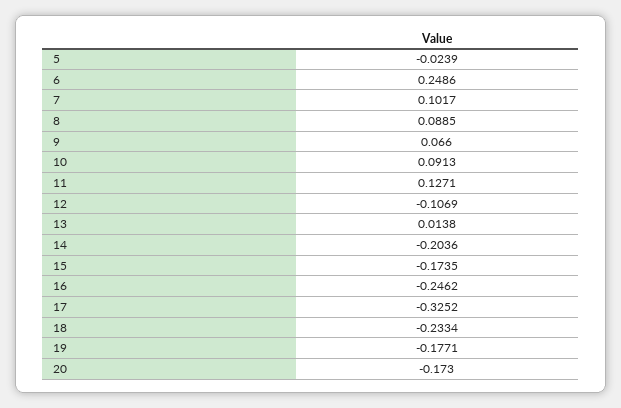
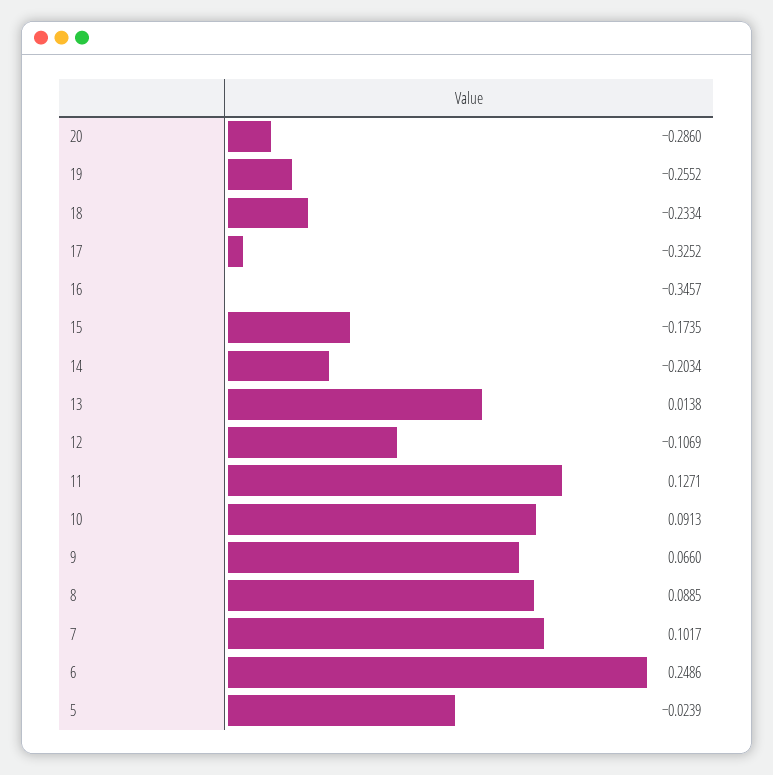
14: -0.2036 -> -0.2034
16: -0.2462 -> -0.3457
19: -0.1771 -> -0.2552
20: -0.173 -> -0.286

